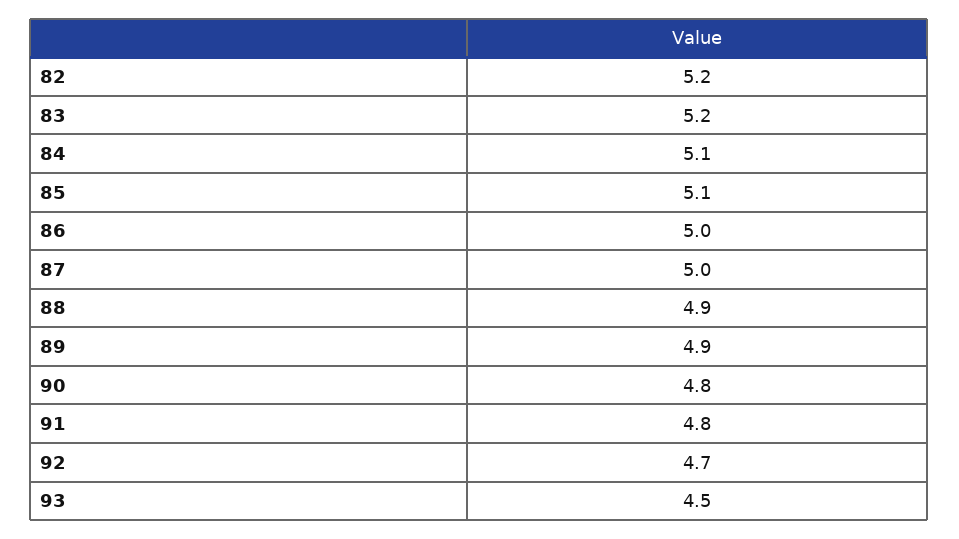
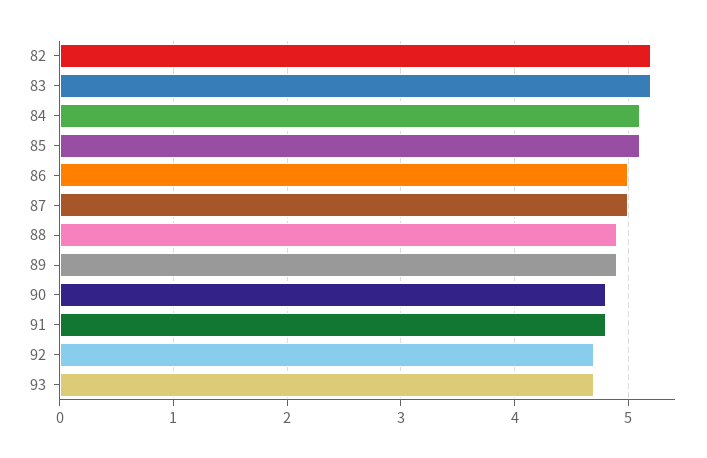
93: 4.5 -> 4.7

